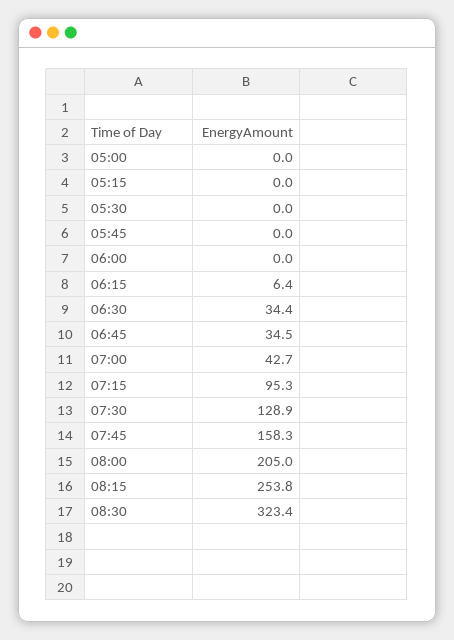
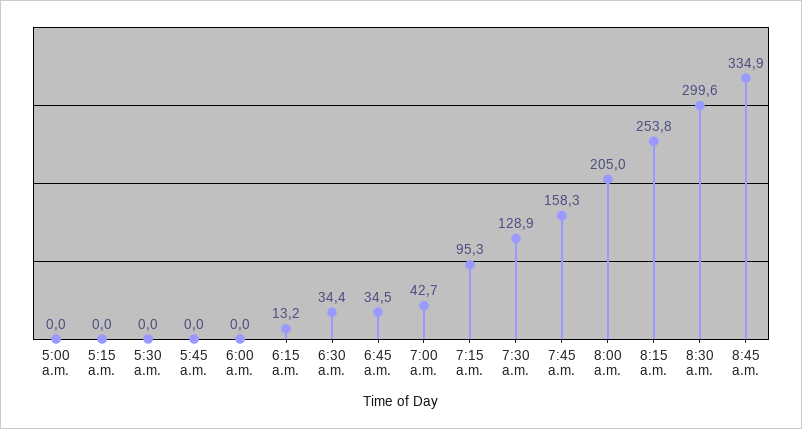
06:15: 6.4 -> 13.2
08:30: 323.4 -> 299.6
8:45 a.m.: none -> 334.9

